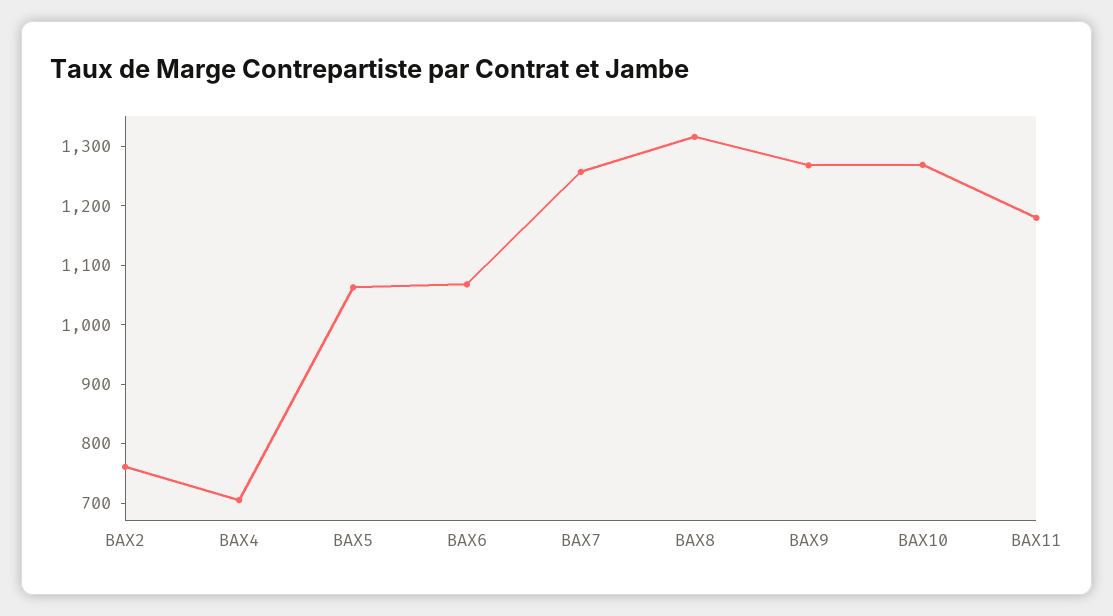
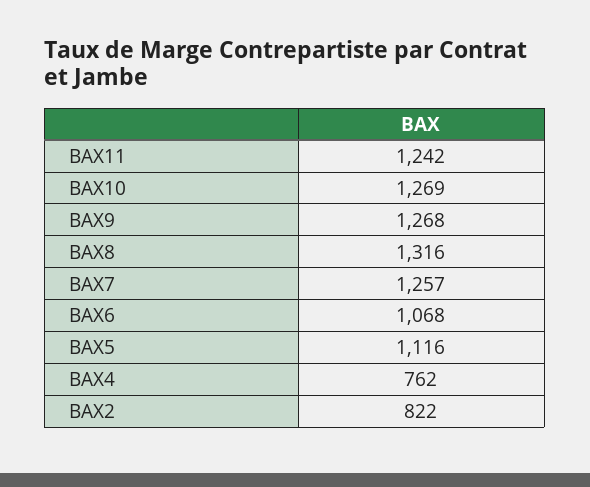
BAX2: 760 -> 822
BAX4: 700 -> 762
BAX5: 1060 -> 1116
BAX11: 1180 -> 1242

